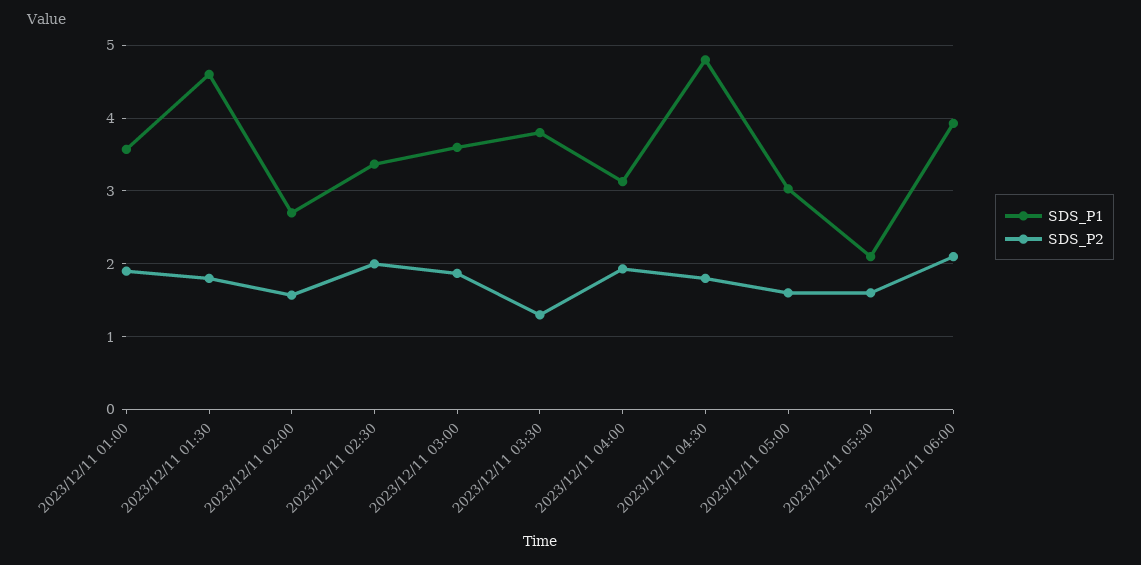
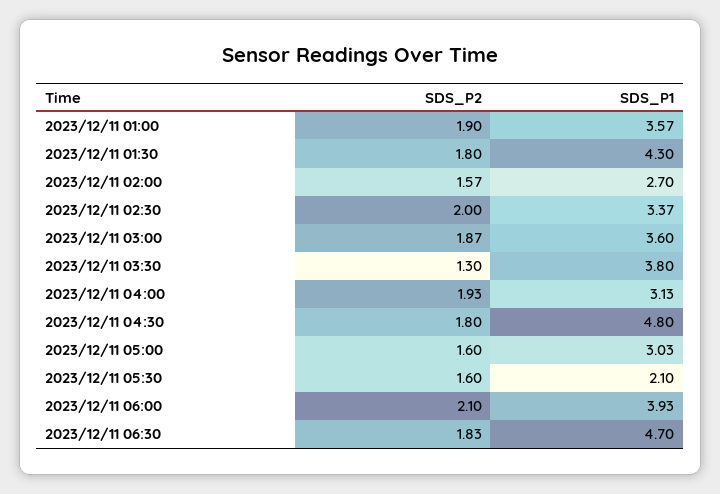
SDS_P1, 2023/12/11 01:30: 4.6 -> 4.3
SDS_P2, 2023/12/11 06:30: none -> 1.83
SDS_P1, 2023/12/11 06:30: none -> 4.7

